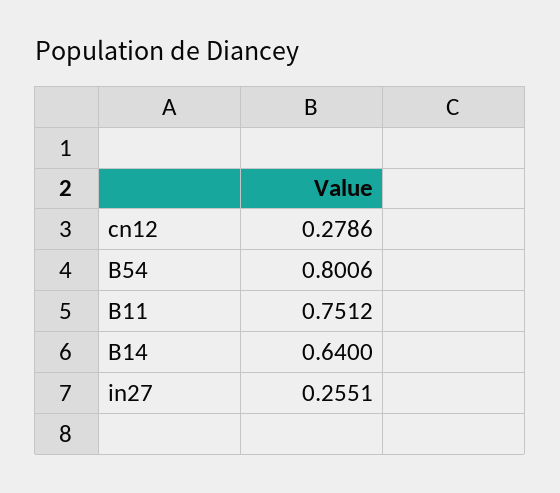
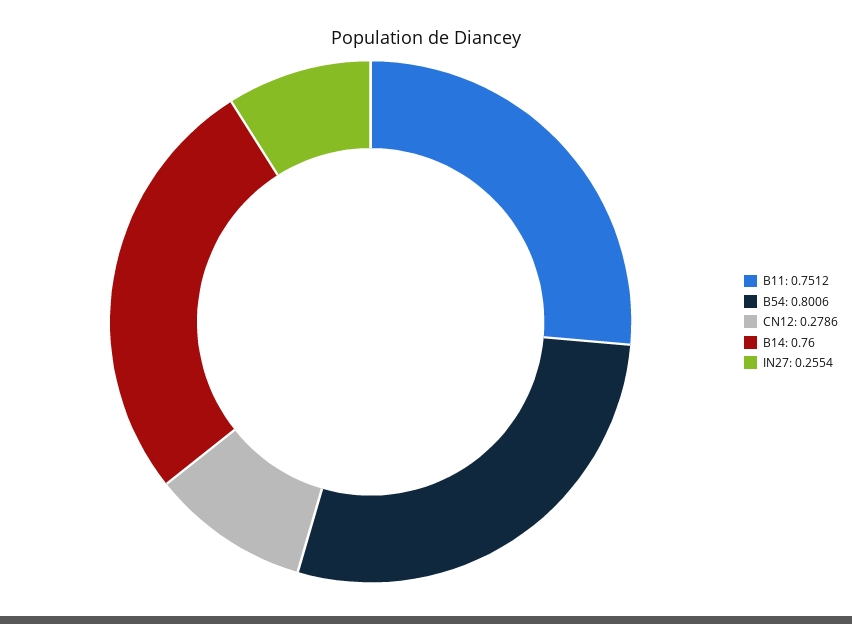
B14: 0.64 -> 0.76
in27: 0.2551 -> 0.2554

